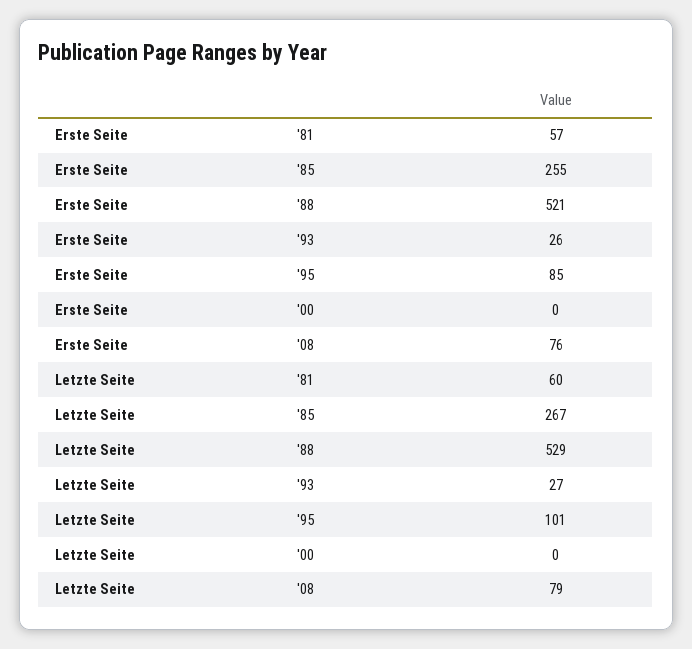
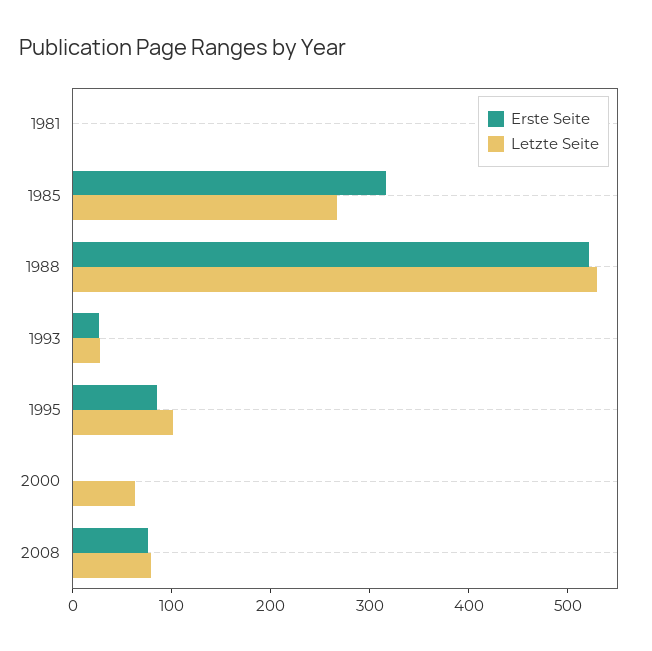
Erste Seite, '81: 57 -> 0
Erste Seite, '85: 255 -> 320
Letzte Seite, '81: 60 -> 0
Letzte Seite, '00: 0 -> 60

